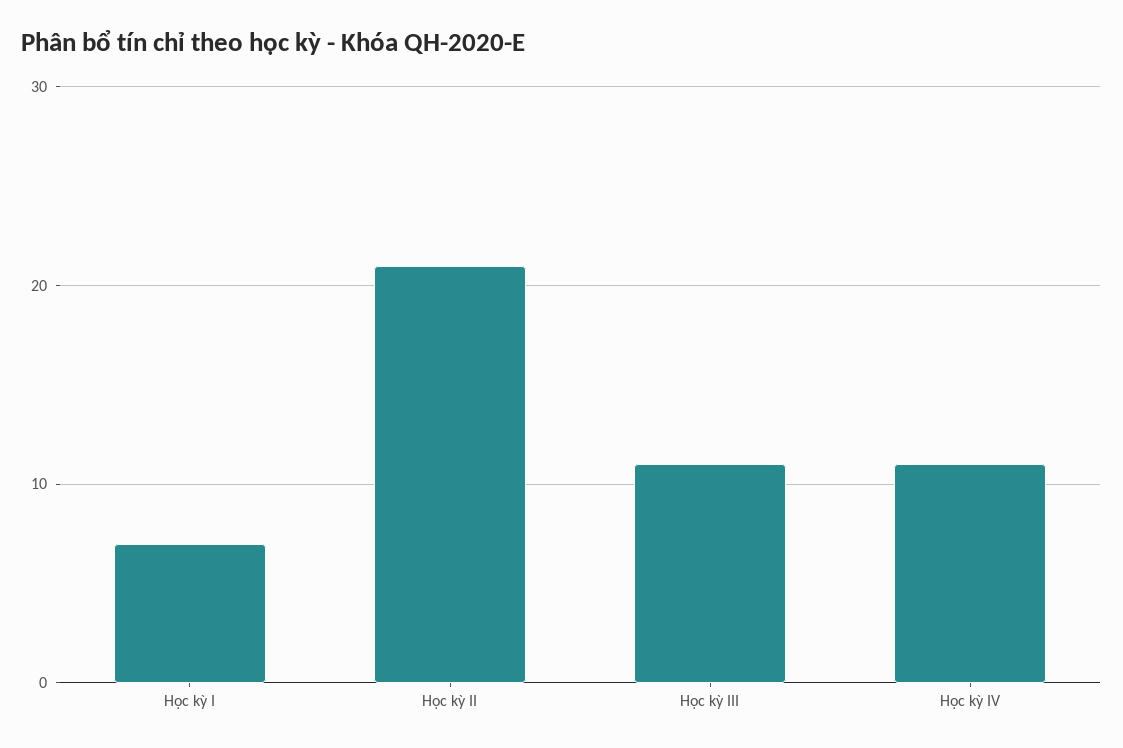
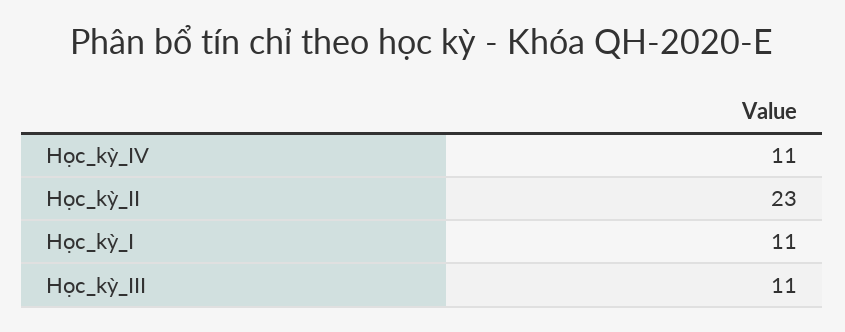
Học kỳ I: 7 -> 11
Học kỳ II: 21 -> 23

